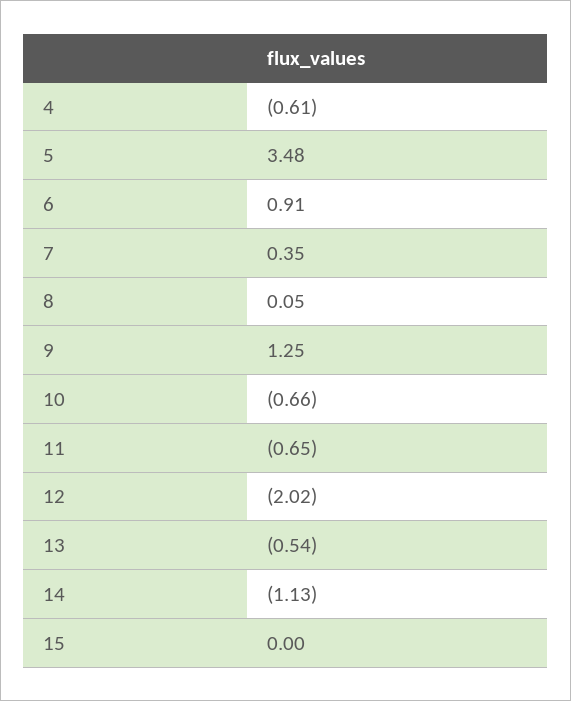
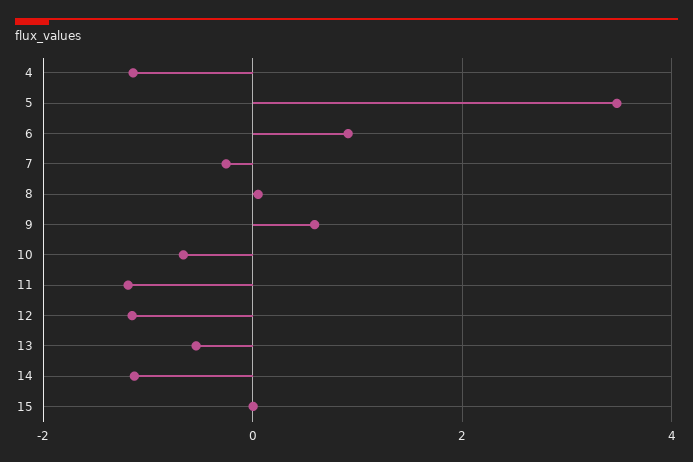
4: -0.61 -> -1.2
7: 0.35 -> -0.2
9: 1.25 -> 0.6
11: -0.65 -> -1.2
12: -2.02 -> -1.2

